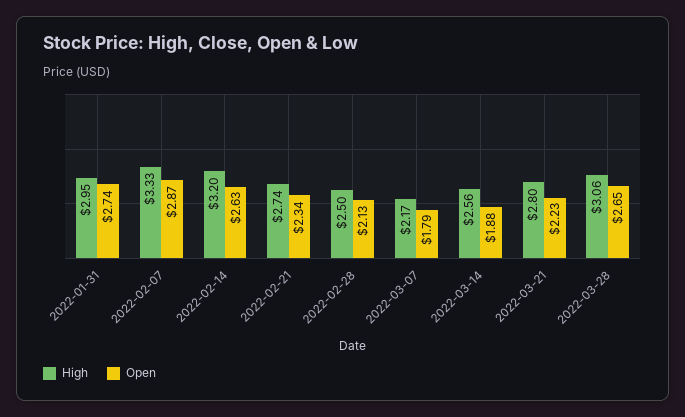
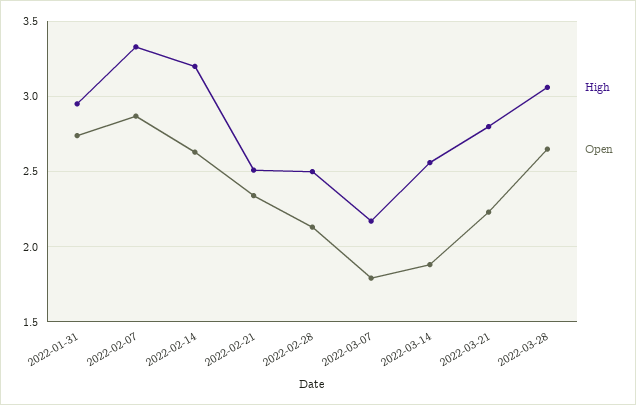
High, 2022-02-21: 2.74 -> 2.5

